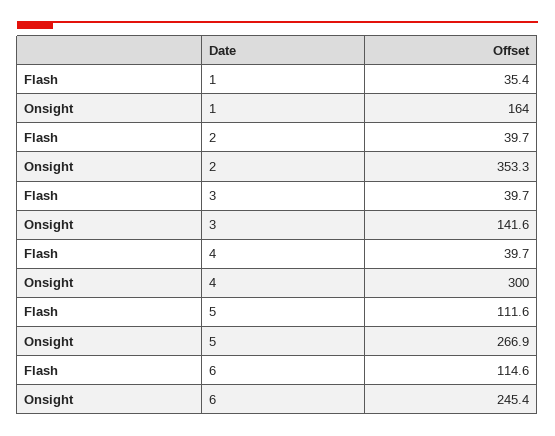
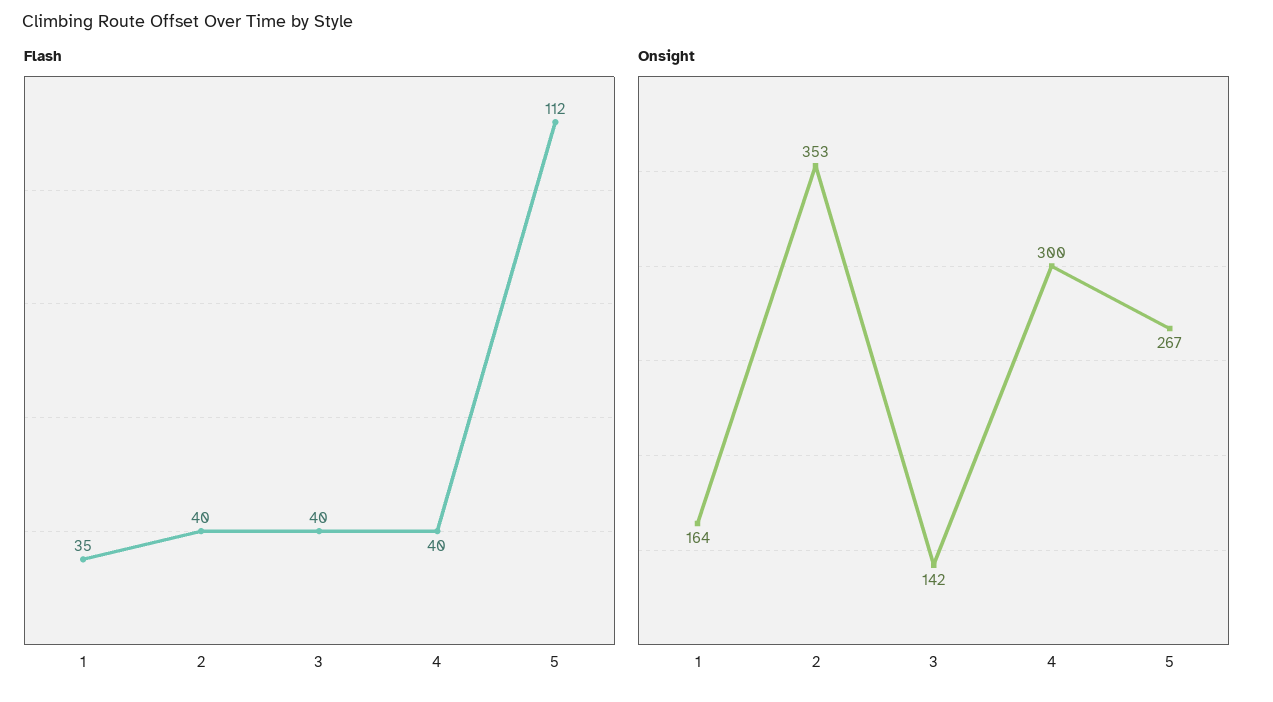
Flash, 6: 114.6 -> none
Onsight, 6: 245.4 -> none

